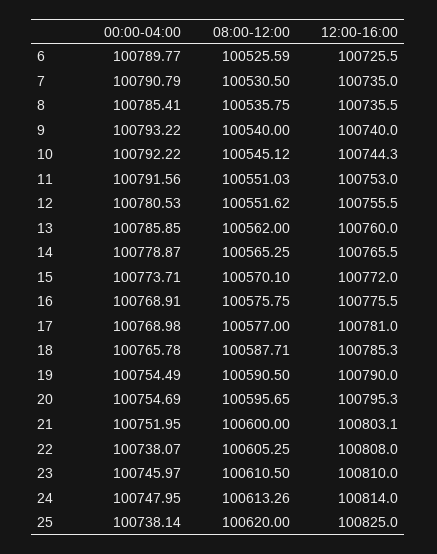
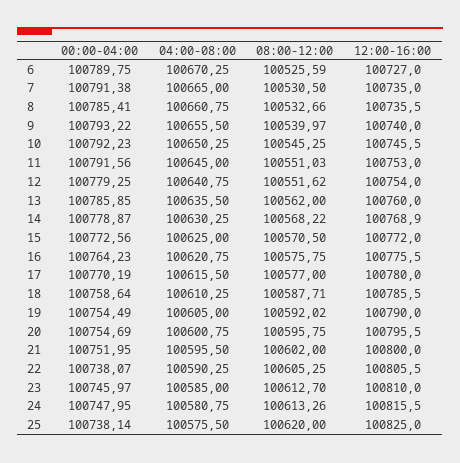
00:00-04:00, 6: 100789.77 -> 100789.75
12:00-16:00, 6: 100725.5 -> 100727
00:00-04:00, 7: 100790.79 -> 100791.38
08:00-12:00, 8: 100535.75 -> 100532.66
08:00-12:00, 9: 100540 -> 100539.97
00:00-04:00, 10: 100792.22 -> 100792.23
08:00-12:00, 10: 100545.12 -> 100545.25
12:00-16:00, 10: 100744.3 -> 100745.5
00:00-04:00, 12: 100780.53 -> 100779.25
12:00-16:00, 12: 100755.5 -> 100754
08:00-12:00, 14: 100565.25 -> 100568.22
12:00-16:00, 14: 100765.5 -> 100768.9
00:00-04:00, 15: 100773.71 -> 100772.56
08:00-12:00, 15: 100570.1 -> 100570.5
00:00-04:00, 16: 100768.91 -> 100764.23
00:00-04:00, 17: 100768.98 -> 100770.19
12:00-16:00, 17: 100781 -> 100780
00:00-04:00, 18: 100765.78 -> 100758.64
12:00-16:00, 18: 100785.3 -> 100785.5
08:00-12:00, 19: 100590.5 -> 100592.02
08:00-12:00, 20: 100595.65 -> 100595.75
12:00-16:00, 20: 100795.3 -> 100795.5
08:00-12:00, 21: 100600 -> 100602
12:00-16:00, 21: 100803.1 -> 100800
12:00-16:00, 22: 100808 -> 100805.5
08:00-12:00, 23: 100610.5 -> 100612.7
12:00-16:00, 24: 100814 -> 100815.5
04:00-08:00, 6: none -> 100670.25
04:00-08:00, 7: none -> 100665
04:00-08:00, 8: none -> 100660.75
04:00-08:00, 9: none -> 100655.5
04:00-08:00, 10: none -> 100650.25
04:00-08:00, 11: none -> 100645
04:00-08:00, 12: none -> 100640.75
04:00-08:00, 13: none -> 100635.5
04:00-08:00, 14: none -> 100630.25
04:00-08:00, 15: none -> 100625
04:00-08:00, 16: none -> 100620.75
04:00-08:00, 17: none -> 100615.5
04:00-08:00, 18: none -> 100610.25
04:00-08:00, 19: none -> 100605
04:00-08:00, 20: none -> 100600.75
04:00-08:00, 21: none -> 100595.5
04:00-08:00, 22: none -> 100590.25
04:00-08:00, 23: none -> 100585
04:00-08:00, 24: none -> 100580.75
04:00-08:00, 25: none -> 100575.5

